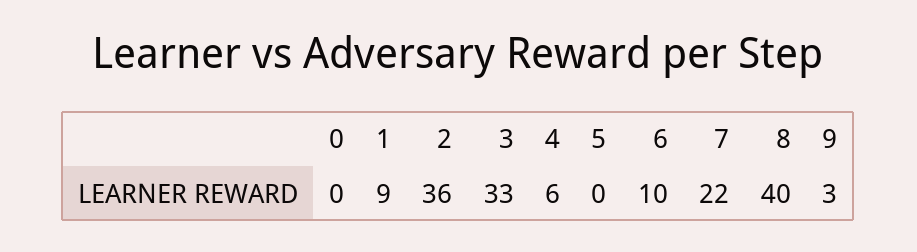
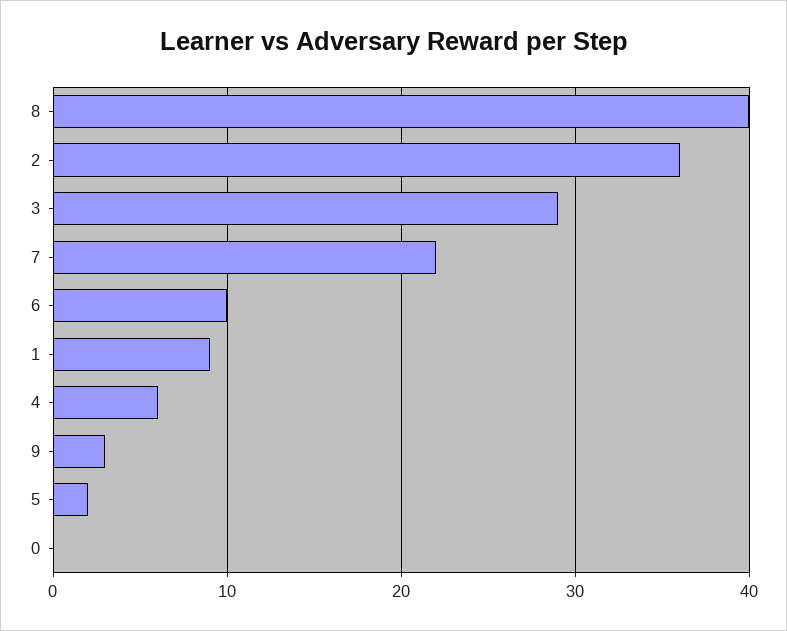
3: 33 -> 29
5: 0 -> 2

